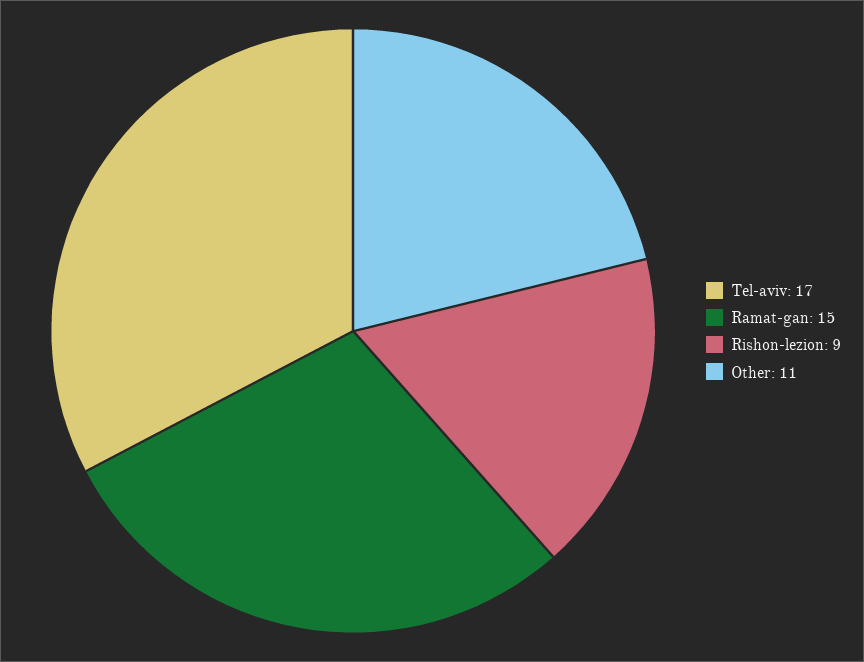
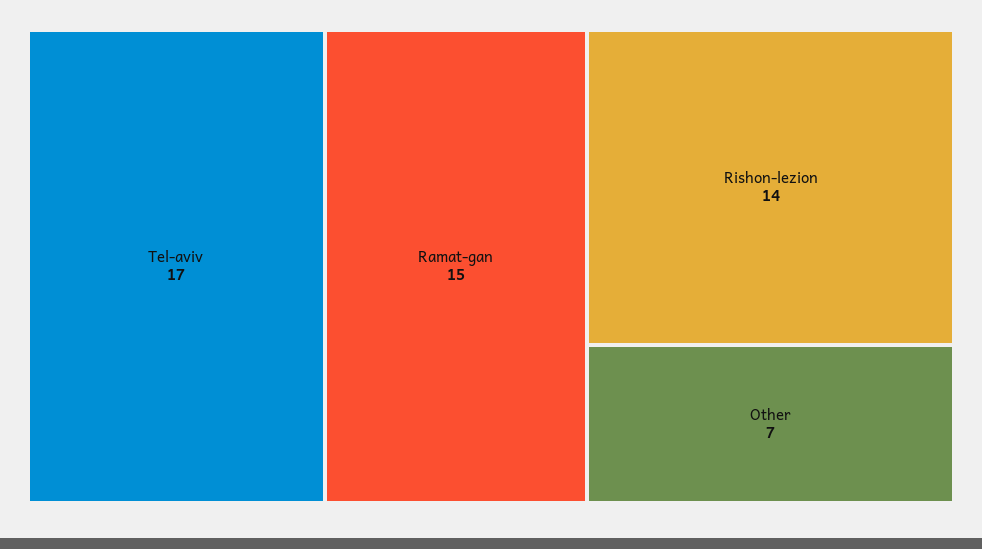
Rishon-lezion: 9 -> 14
Other: 11 -> 7

